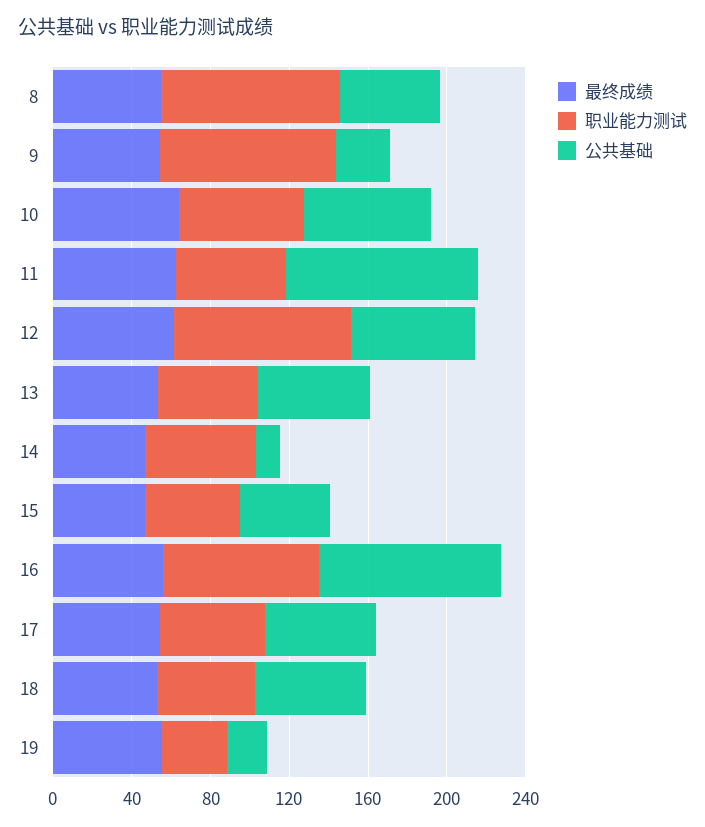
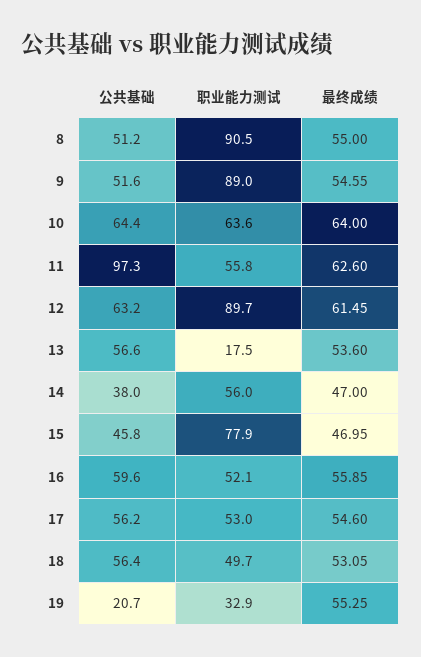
公共基础, 9: 30 -> 51.6
职业能力测试, 13: 50 -> 17.5
公共基础, 14: 10 -> 38
职业能力测试, 15: 50 -> 77.9
职业能力测试, 16: 80 -> 52.1
公共基础, 16: 90 -> 59.6

